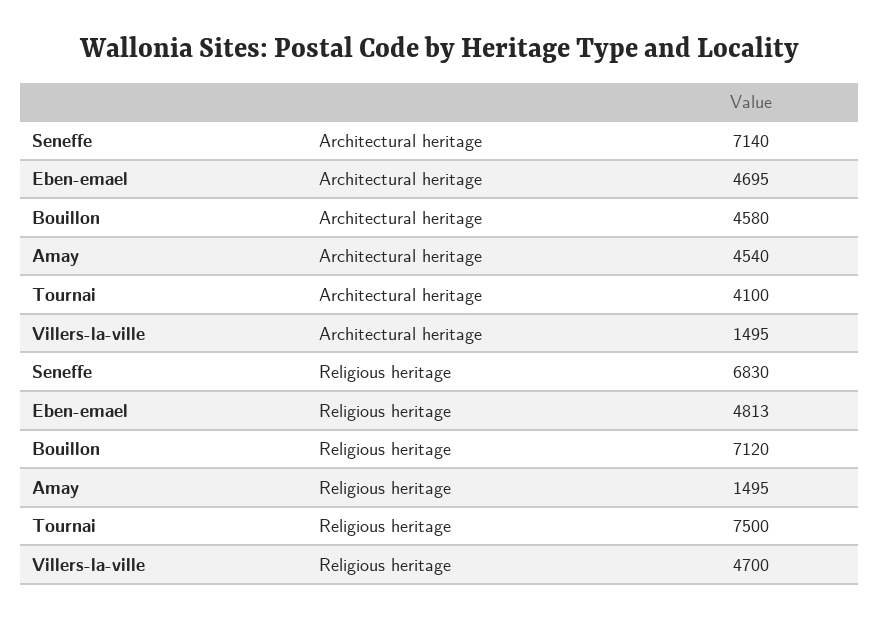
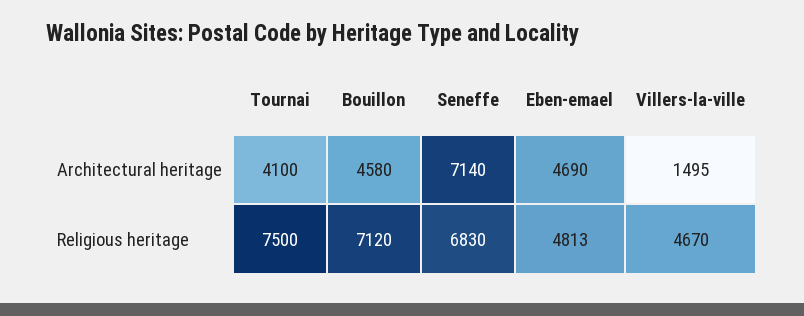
Eben-emael, Architectural heritage: 4695 -> 4690
Amay, Architectural heritage: 4540 -> none
Amay, Religious heritage: 1495 -> none
Villers-la-ville, Religious heritage: 4700 -> 4670

